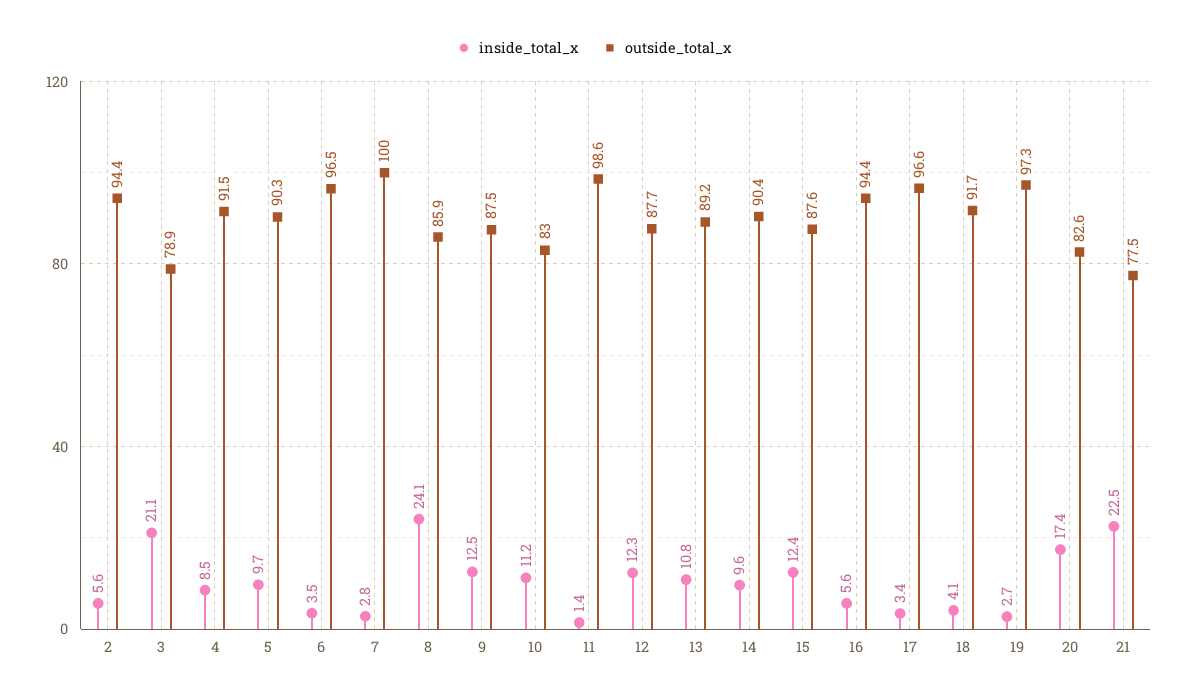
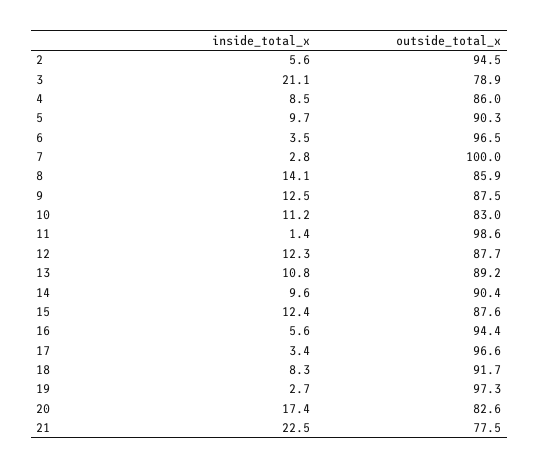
outside_total_x, 2: 94.4 -> 94.5
outside_total_x, 4: 91.5 -> 86
inside_total_x, 8: 24.1 -> 14.1
inside_total_x, 18: 4.1 -> 8.3

